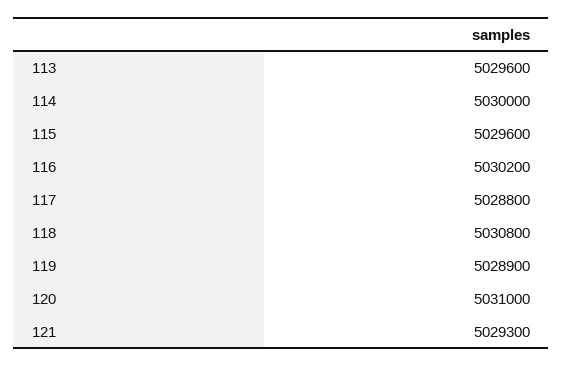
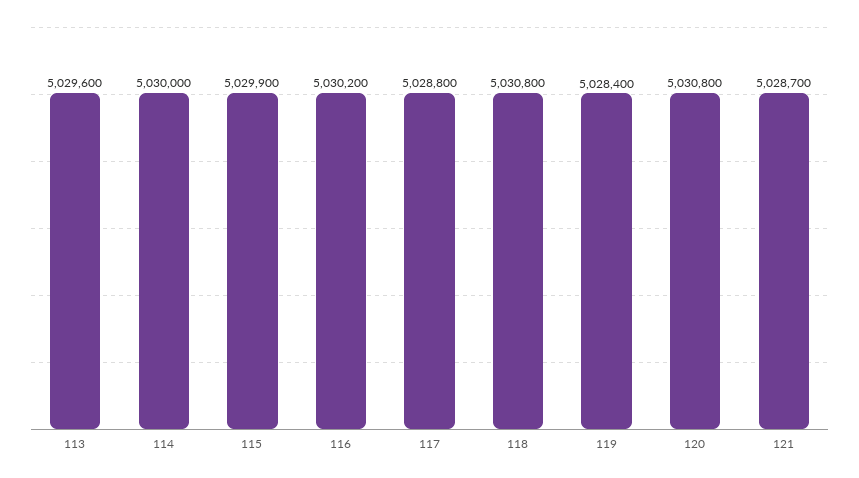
115: 5029600 -> 5029900
119: 5028900 -> 5028400
120: 5031000 -> 5030800
121: 5029300 -> 5028700

